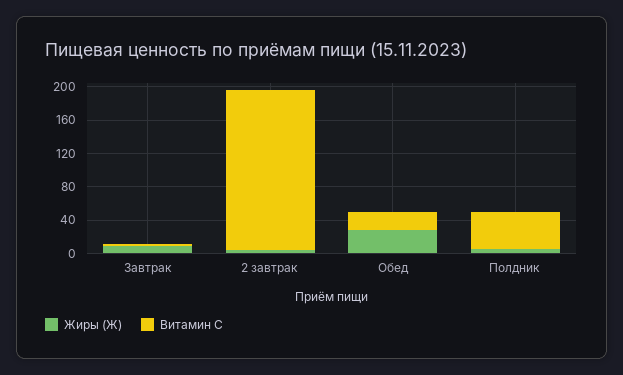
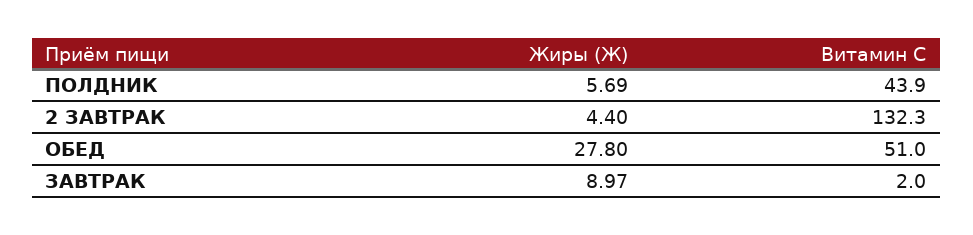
Витамин С, 2 завтрак: 190 -> 132.3
Витамин С, Обед: 20 -> 51

